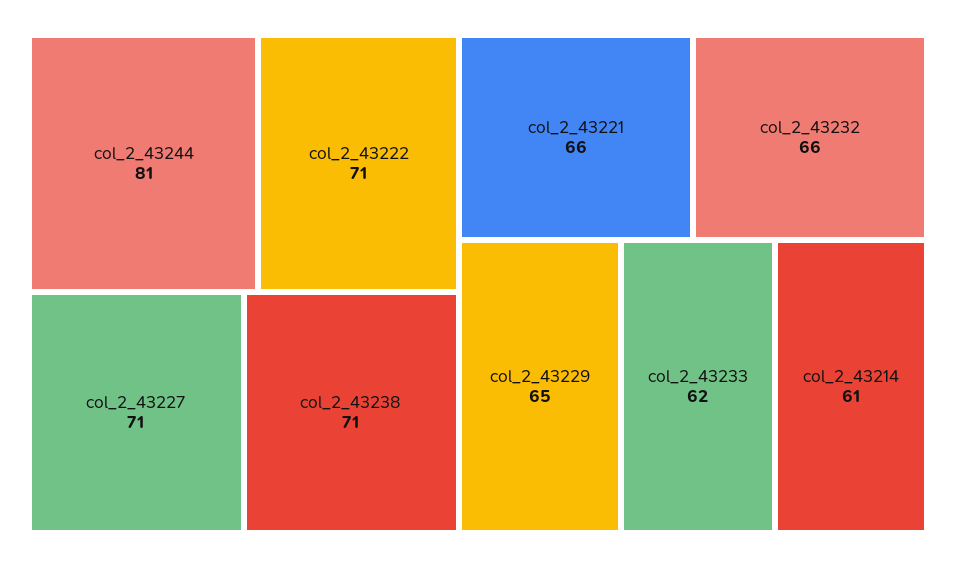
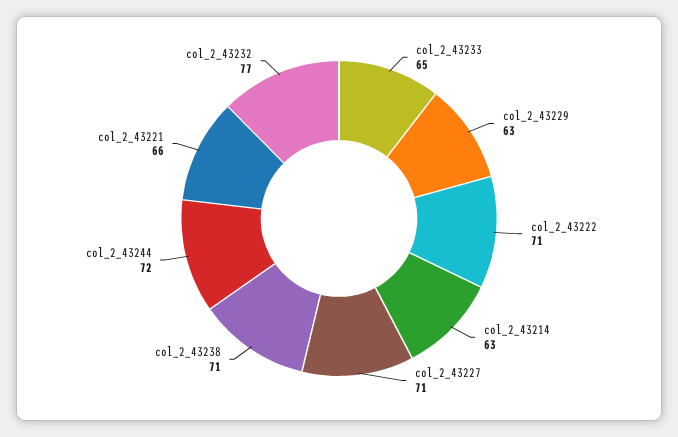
col_2_43244: 81 -> 72
col_2_43232: 66 -> 77
col_2_43229: 65 -> 63
col_2_43233: 62 -> 65
col_2_43214: 61 -> 63

